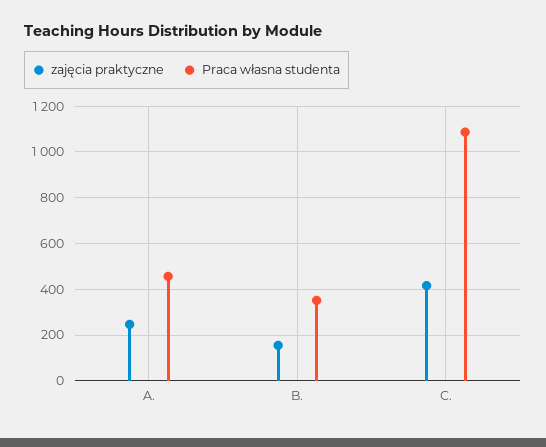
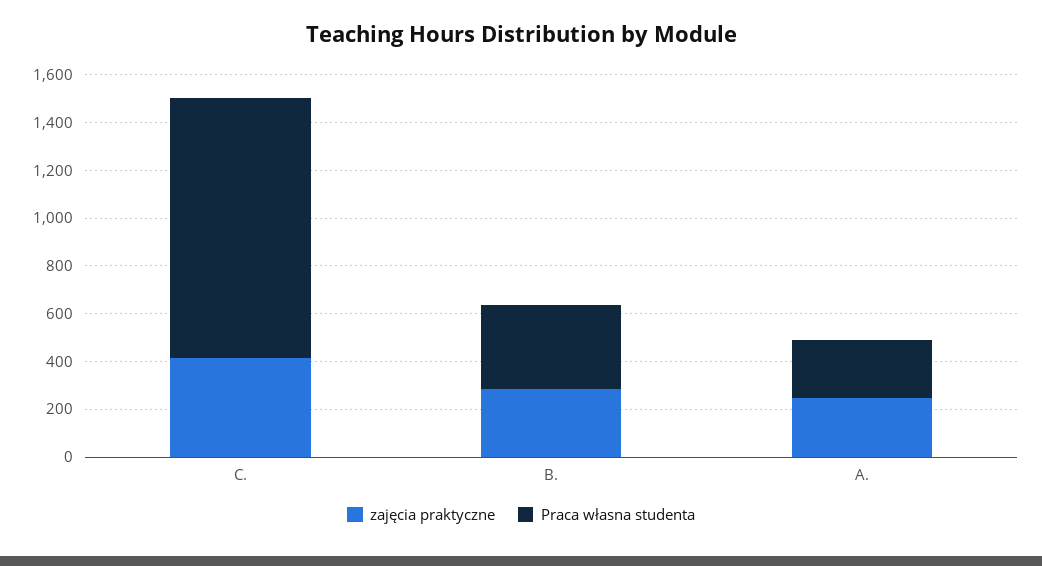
Praca własna studenta, A.: 450 -> 250
zajęcia praktyczne, B.: 150 -> 300

